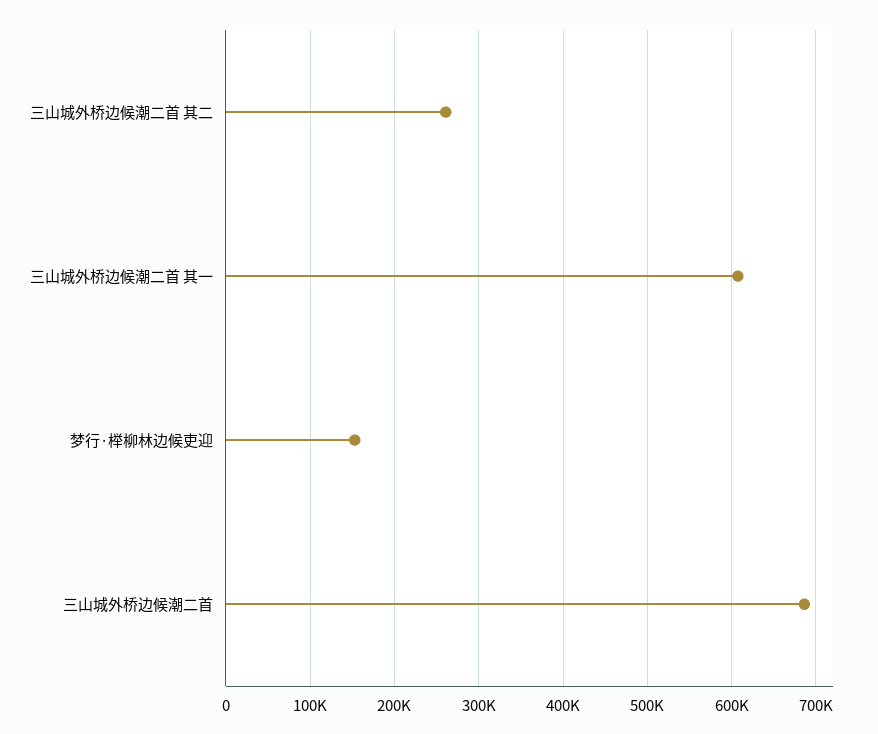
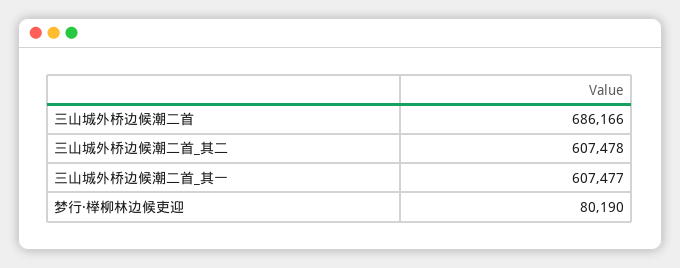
三山城外桥边候潮二首 其二: 260000 -> 607478
梦行·榉柳林边候吏迎: 150000 -> 80190

